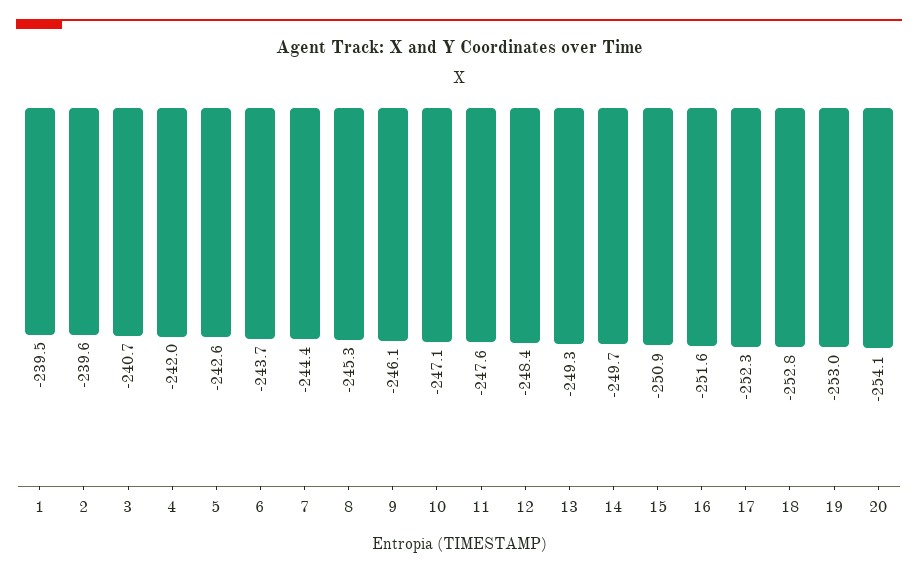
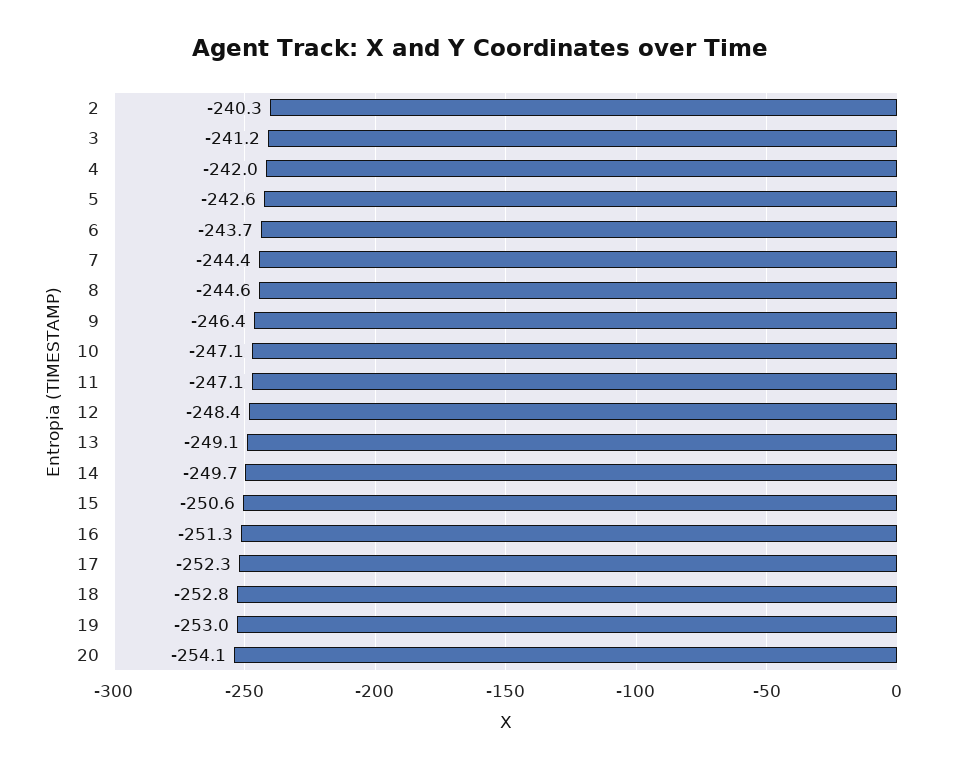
1: -239.5 -> none
2: -239.6 -> -240.3
3: -240.7 -> -241.2
8: -245.3 -> -244.6
9: -246.1 -> -246.4
11: -247.6 -> -247.1
13: -249.3 -> -249.1
15: -250.9 -> -250.6
16: -251.6 -> -251.3

